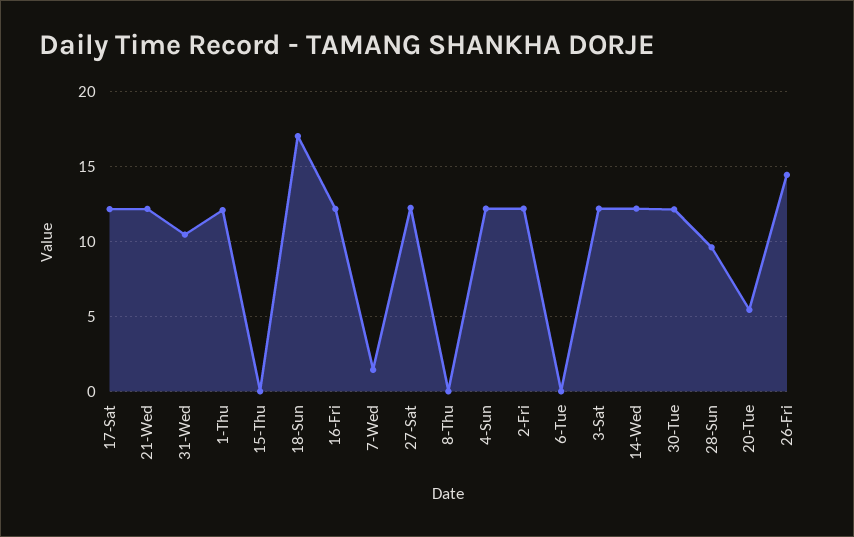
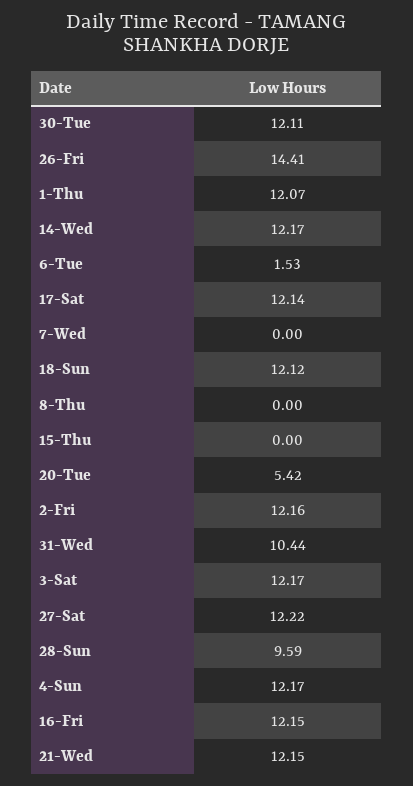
18-Sun: 17 -> 12.12
7-Wed: 1.5 -> 0
6-Tue: 0 -> 1.53

